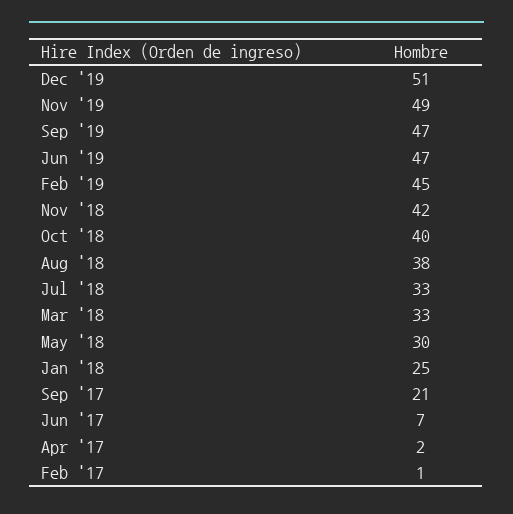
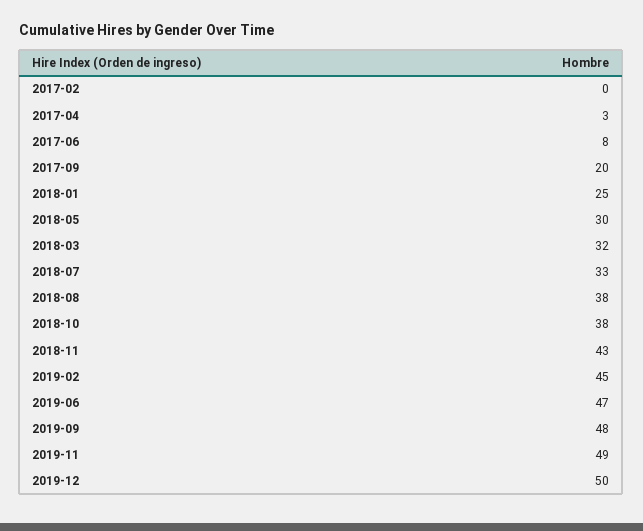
Dec '19: 51 -> 50
Sep '19: 47 -> 48
Nov '18: 42 -> 43
Oct '18: 40 -> 38
Mar '18: 33 -> 32
Sep '17: 21 -> 20
Jun '17: 7 -> 8
Apr '17: 2 -> 3
Feb '17: 1 -> 0

